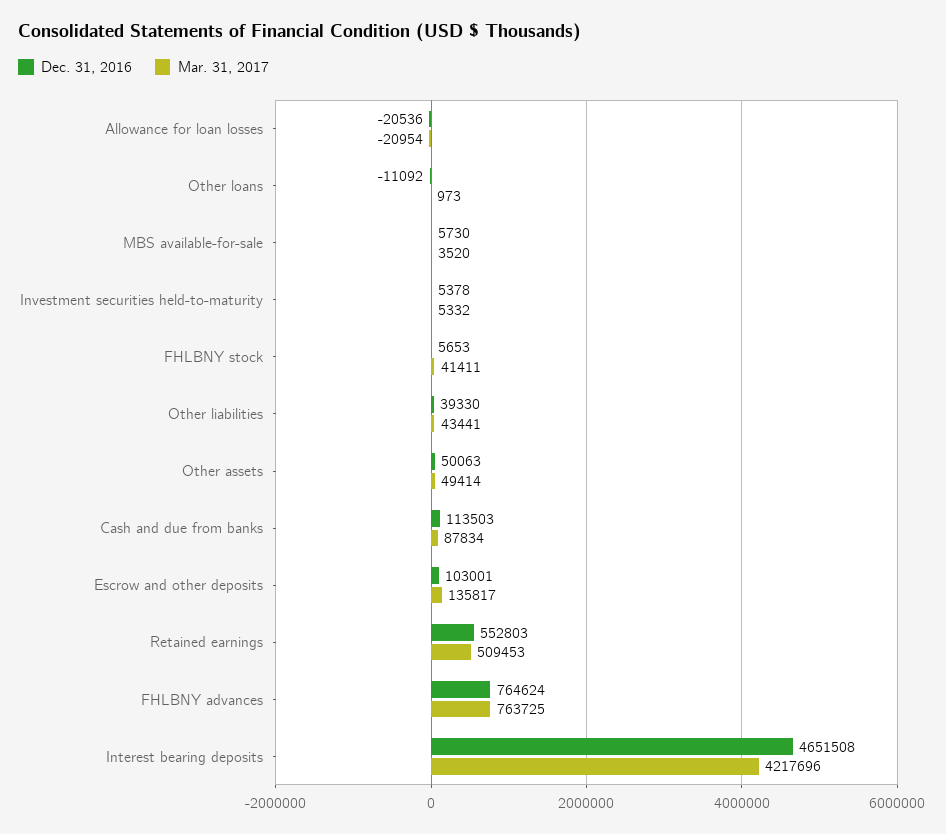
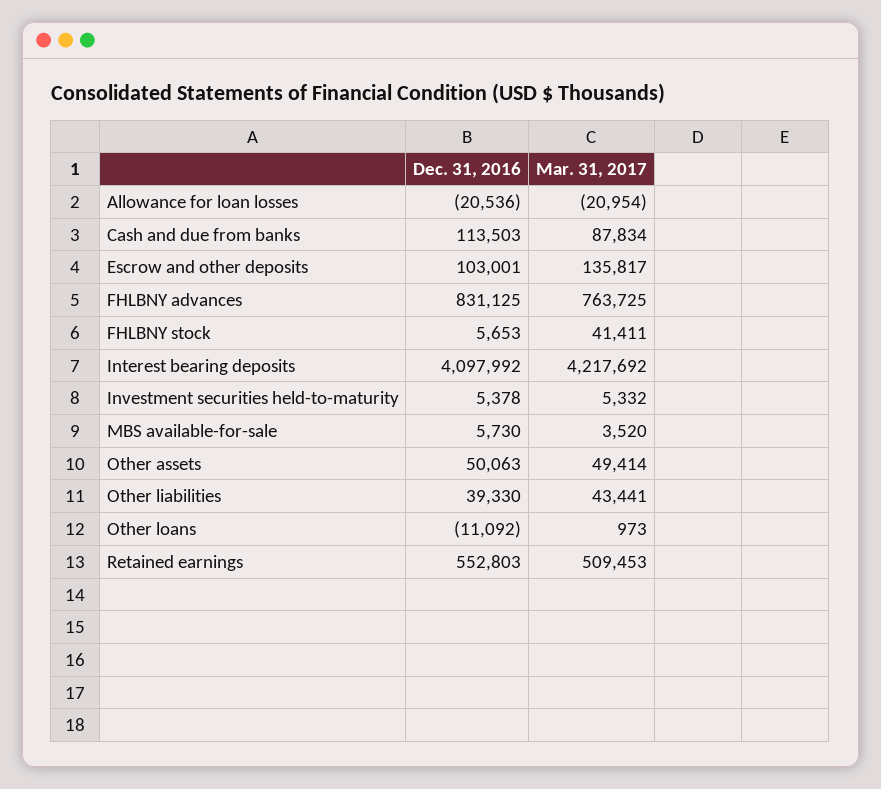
Dec. 31, 2016, FHLBNY advances: 764624 -> 831125
Dec. 31, 2016, Interest bearing deposits: 4651508 -> 4097992
Mar. 31, 2017, Interest bearing deposits: 4217696 -> 4217692

